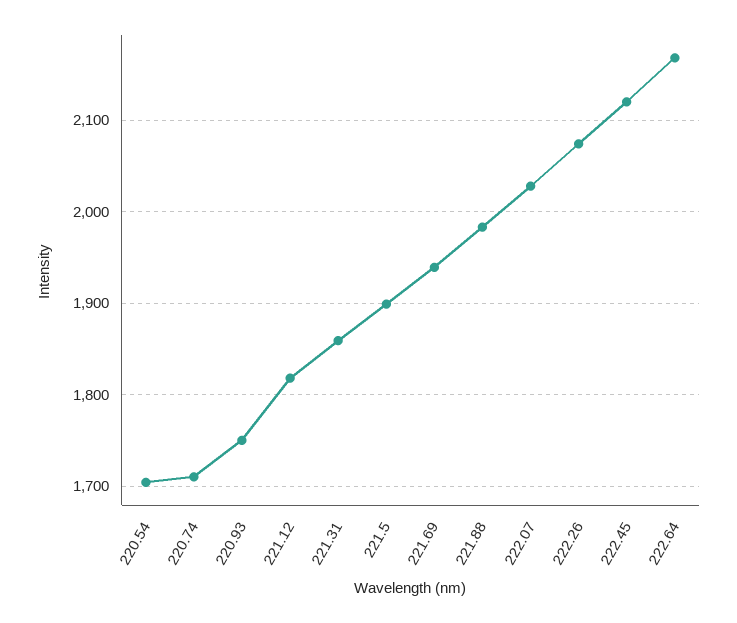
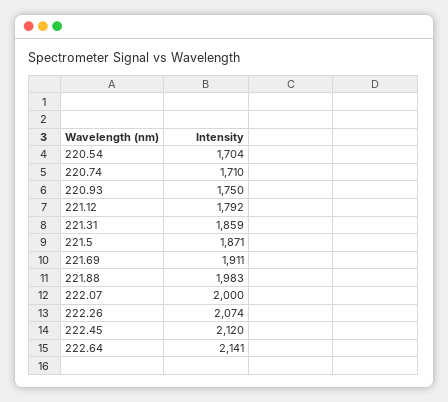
221.12: 1820 -> 1792
221.5: 1900 -> 1871
221.69: 1940 -> 1911
222.07: 2030 -> 2000
222.64: 2170 -> 2141

